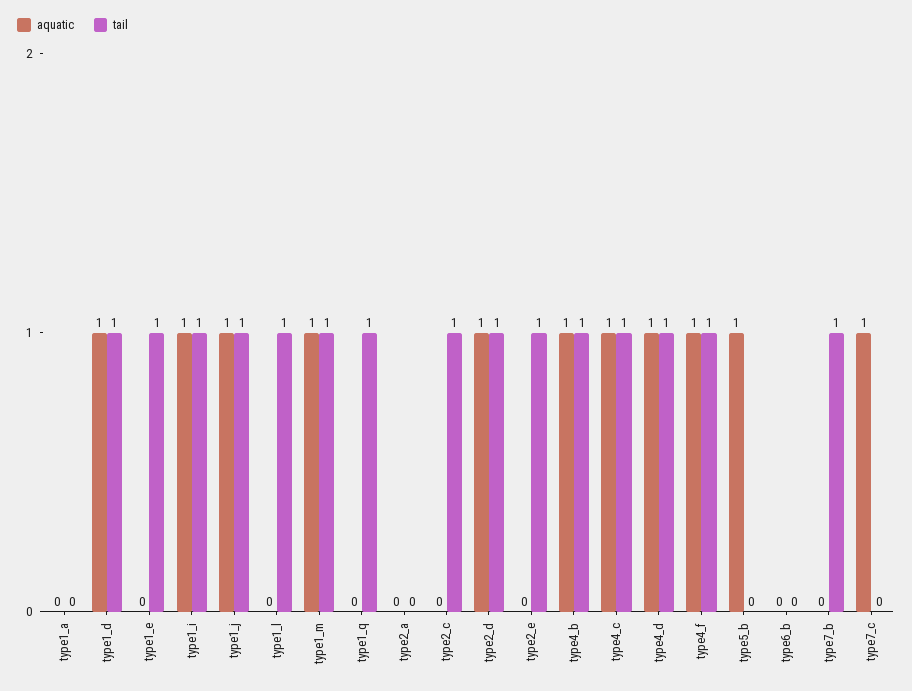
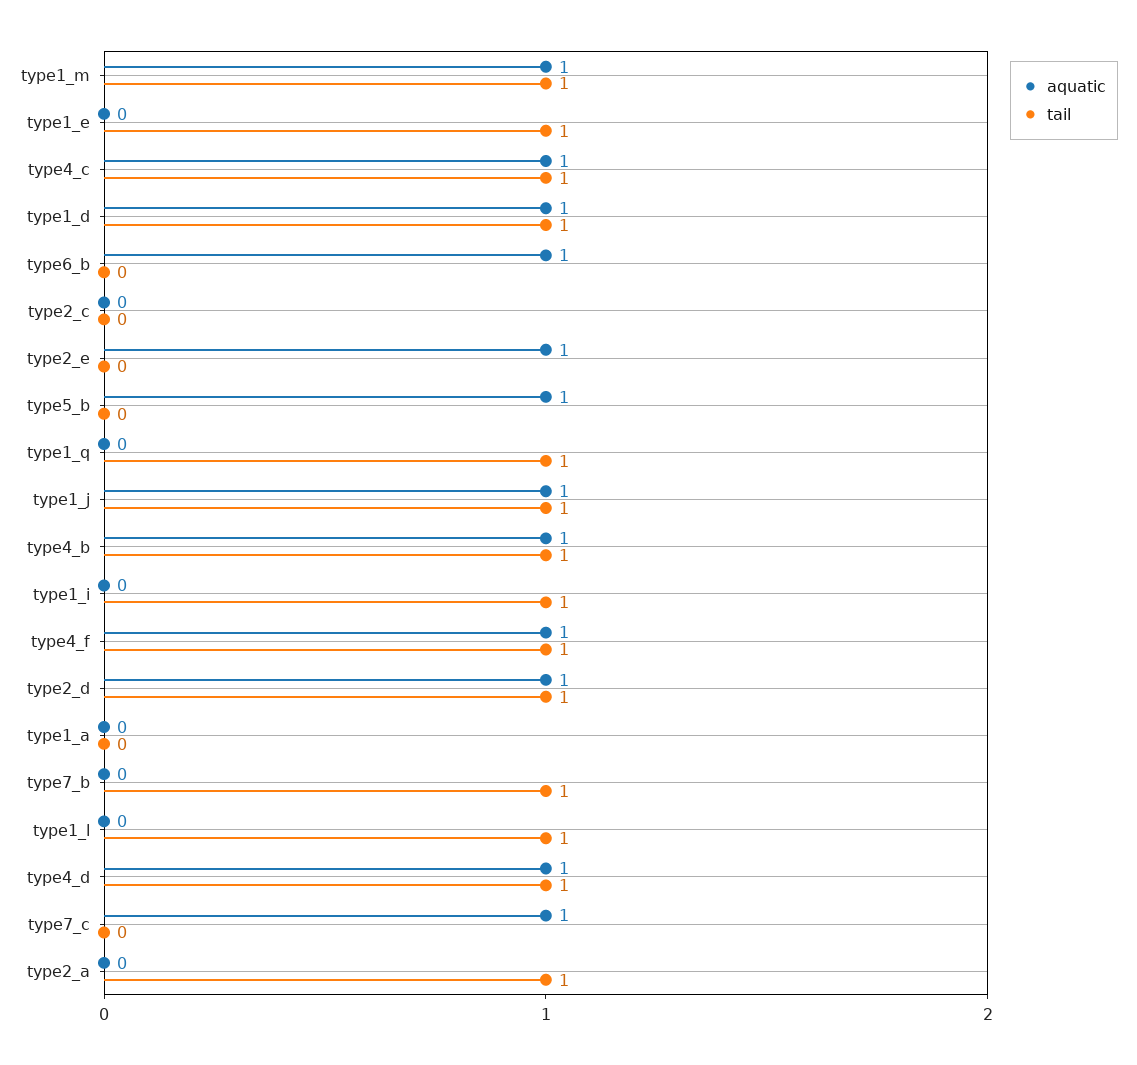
aquatic, type1_i: 1 -> 0
tail, type2_a: 0 -> 1
tail, type2_c: 1 -> 0
aquatic, type2_e: 0 -> 1
tail, type2_e: 1 -> 0
aquatic, type6_b: 0 -> 1

